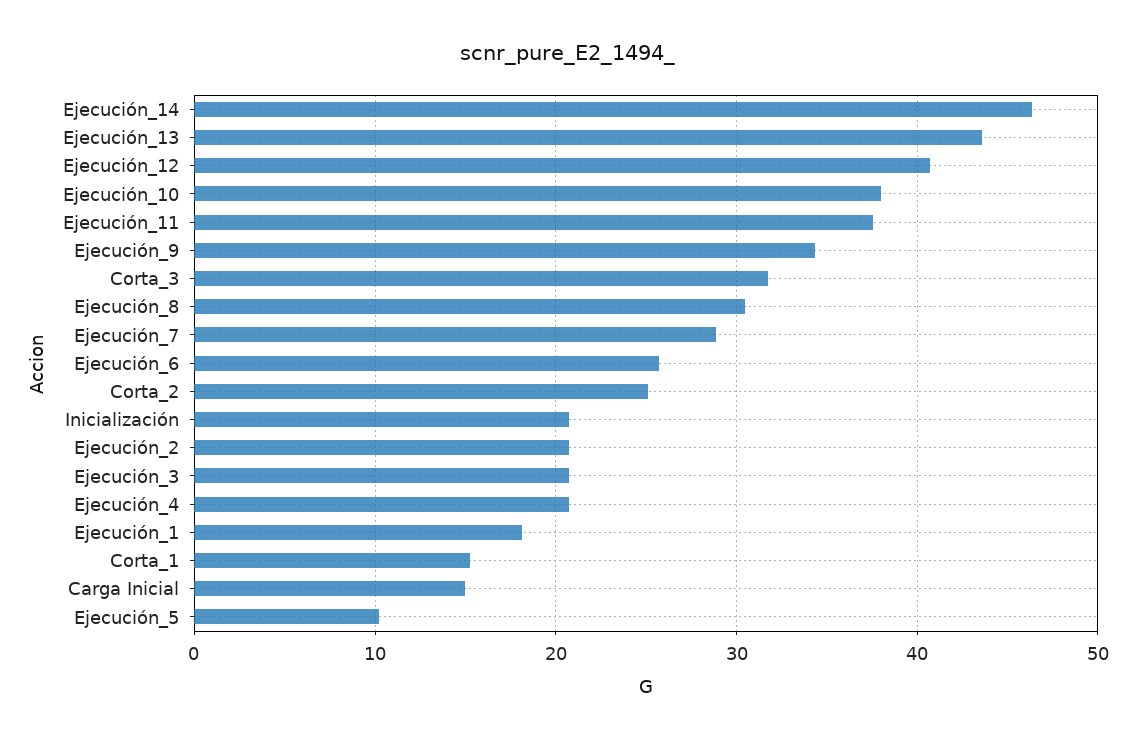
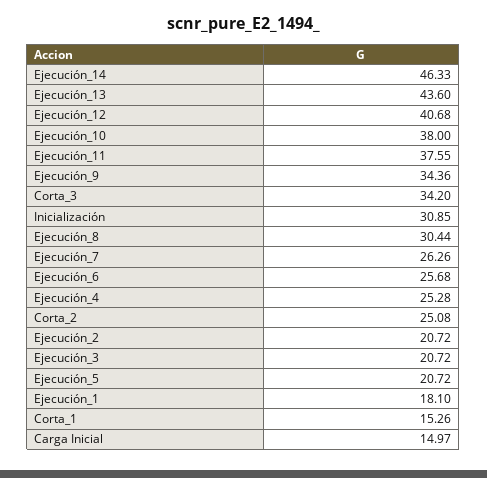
Corta_3: 32 -> 34.2
Ejecución_7: 29 -> 26.26
Inicialización: 21 -> 30.85
Ejecución_4: 21 -> 25.28
Ejecución_5: 10 -> 20.72

